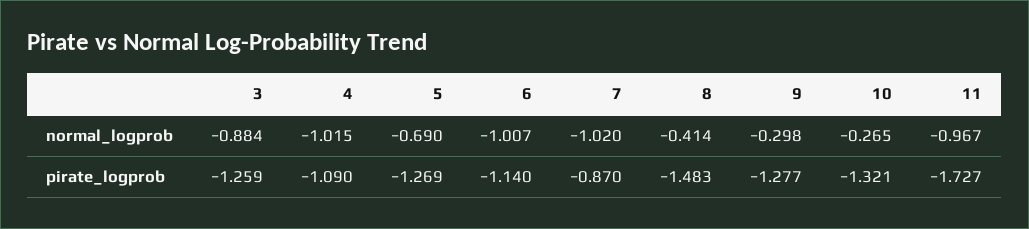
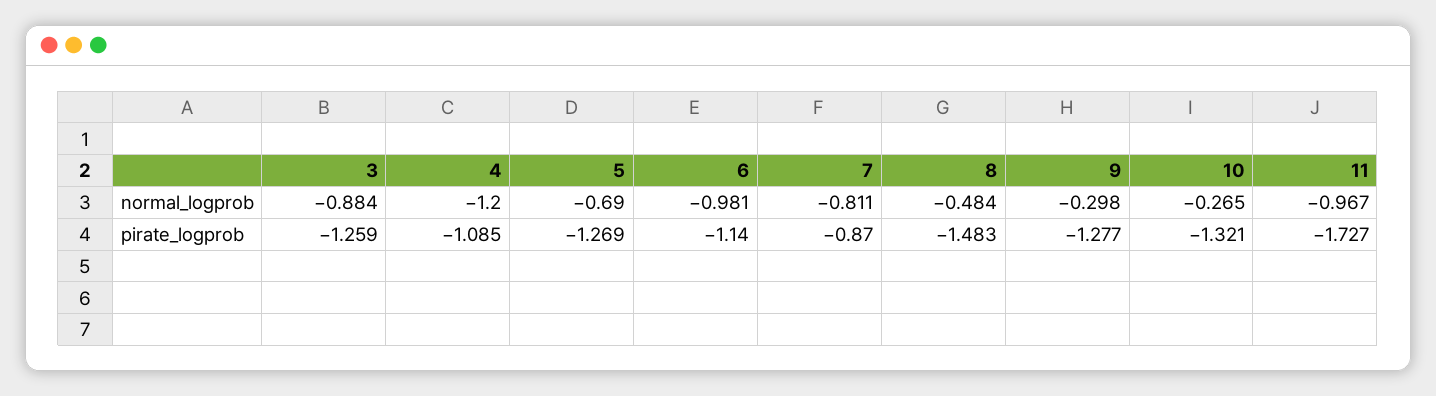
4, normal_logprob: -1.015 -> -1.2
6, normal_logprob: -1.007 -> -0.981
7, normal_logprob: -1.02 -> -0.811
8, normal_logprob: -0.414 -> -0.484
4, pirate_logprob: -1.09 -> -1.085

